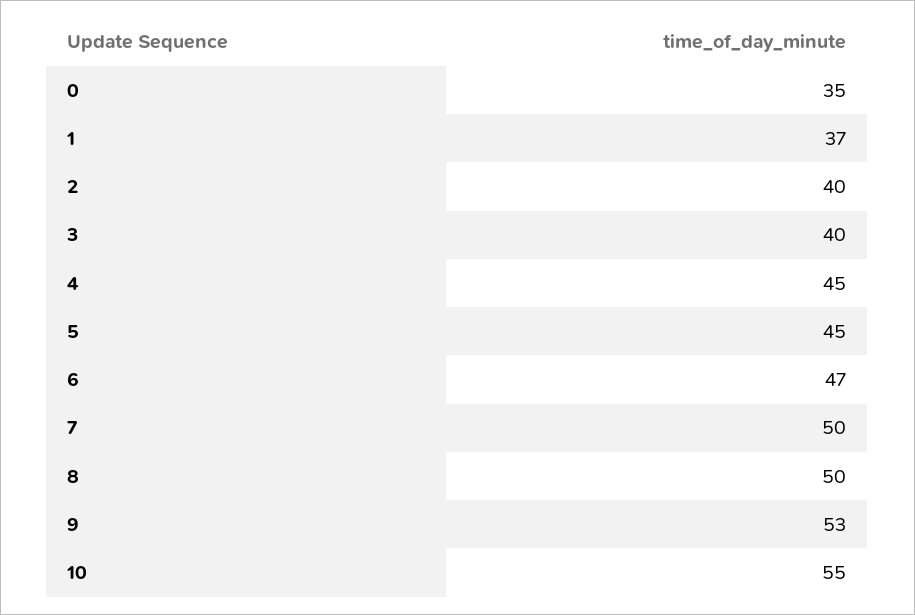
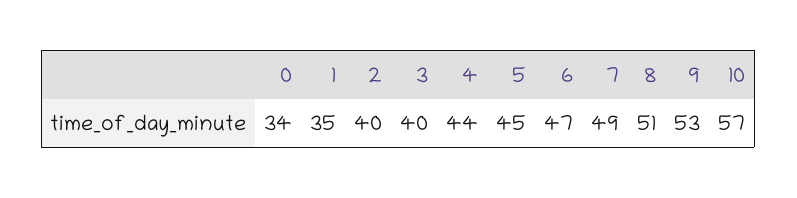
0: 35 -> 34
1: 37 -> 35
4: 45 -> 44
7: 50 -> 49
8: 50 -> 51
10: 55 -> 57

